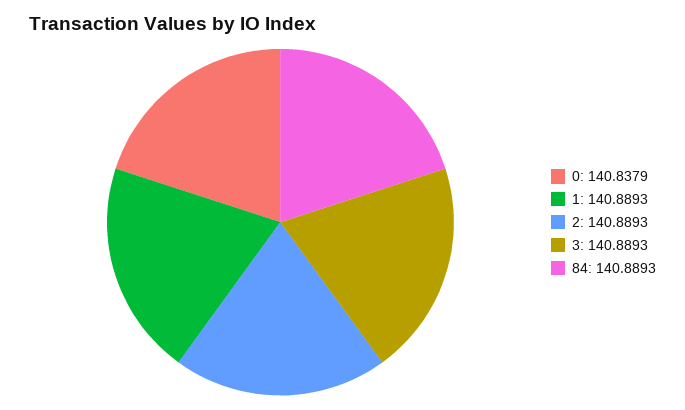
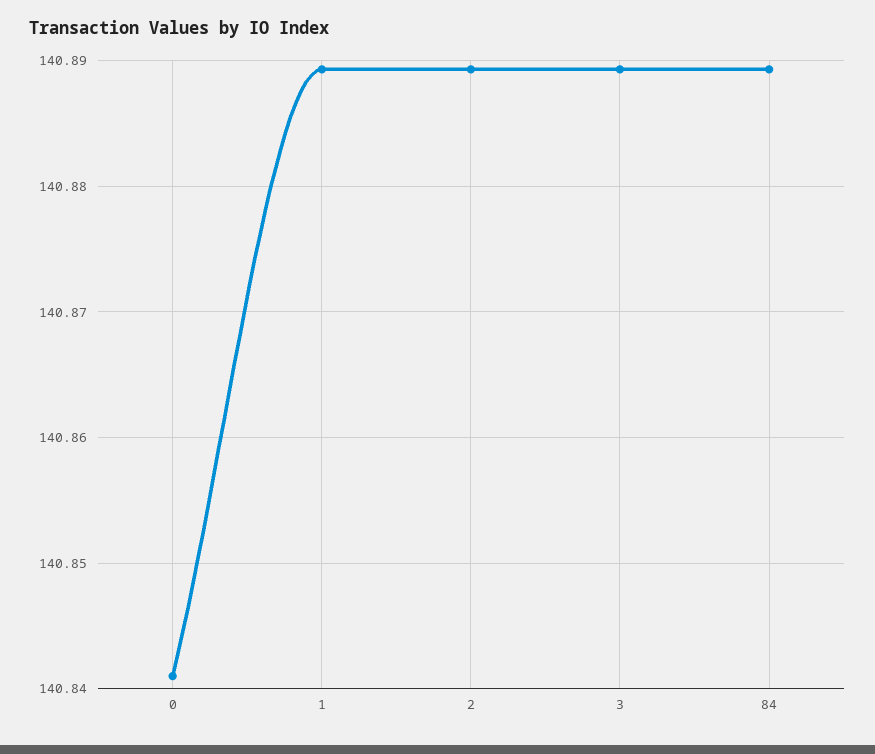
0: 140.8379 -> 140.841

